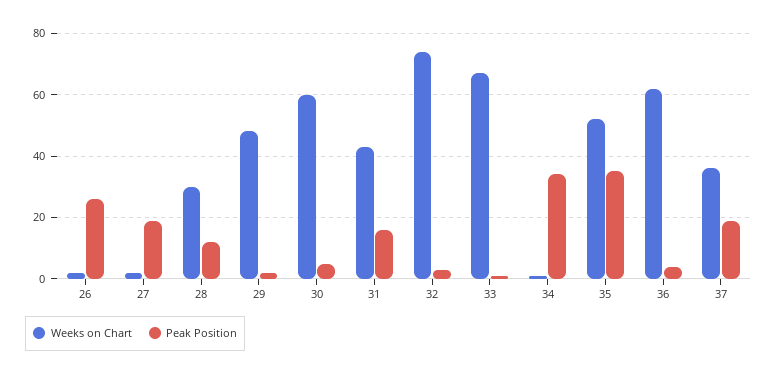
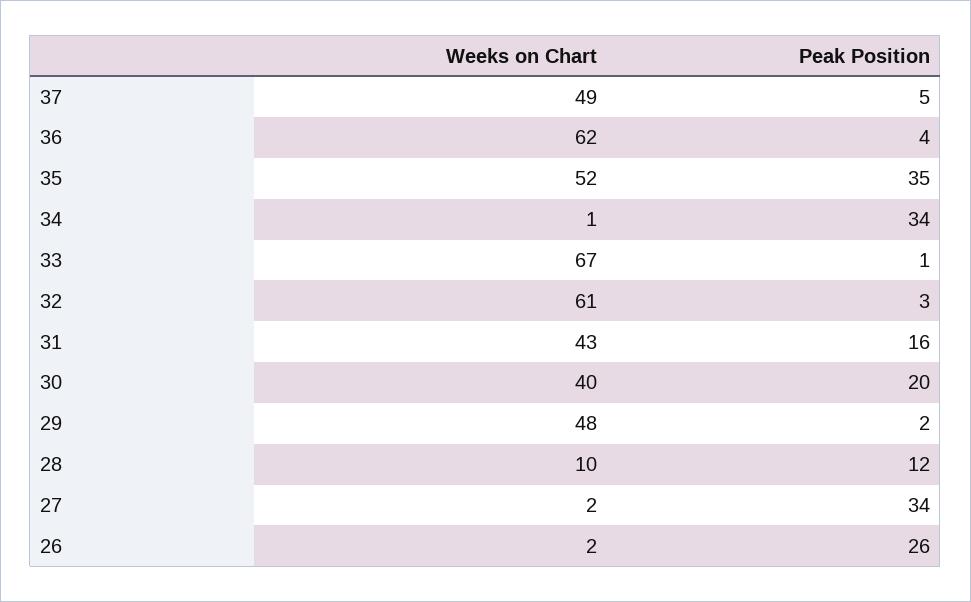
Peak Position, 27: 20 -> 34
Weeks on Chart, 28: 30 -> 10
Weeks on Chart, 30: 60 -> 40
Peak Position, 30: 5 -> 20
Weeks on Chart, 32: 75 -> 61
Weeks on Chart, 37: 35 -> 49
Peak Position, 37: 20 -> 5

